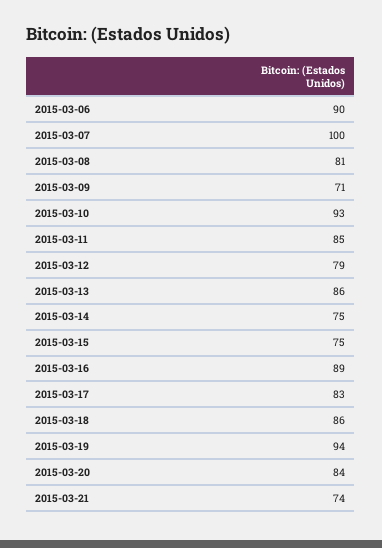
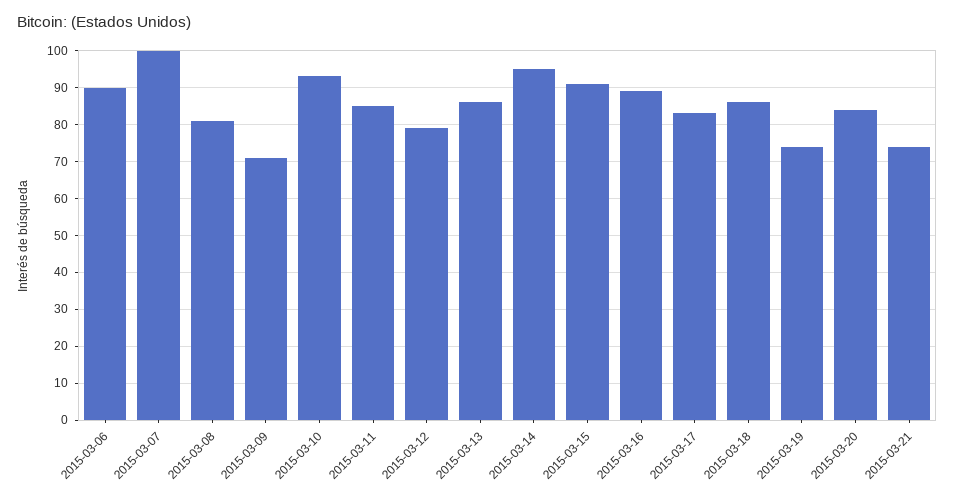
2015-03-14: 75 -> 95
2015-03-15: 75 -> 90
2015-03-19: 94 -> 75

